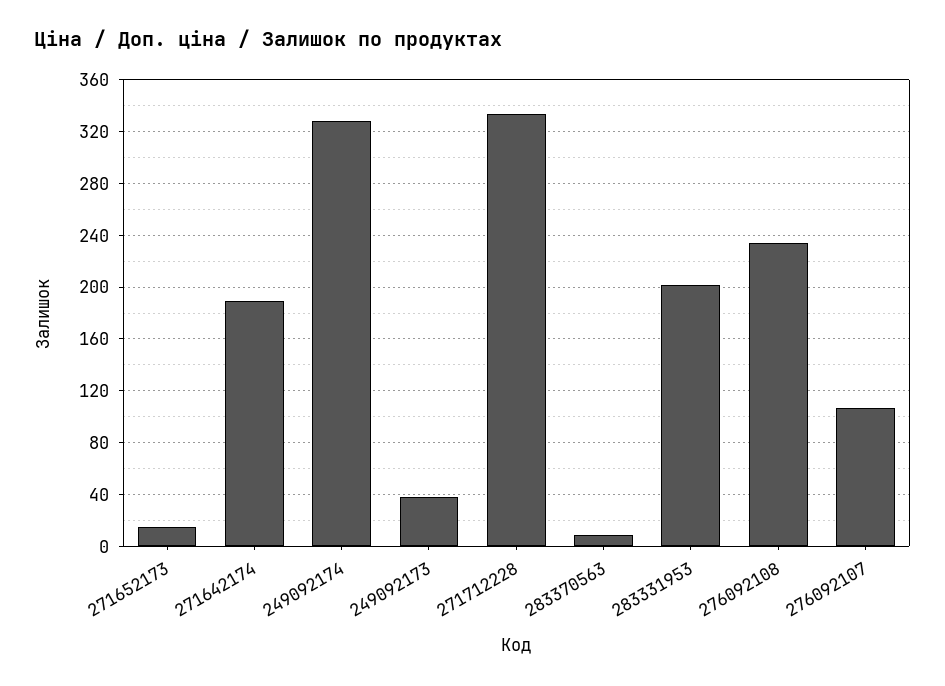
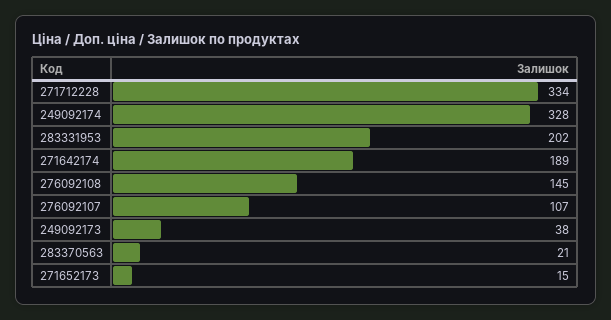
283370563: 10 -> 21
276092108: 235 -> 145

